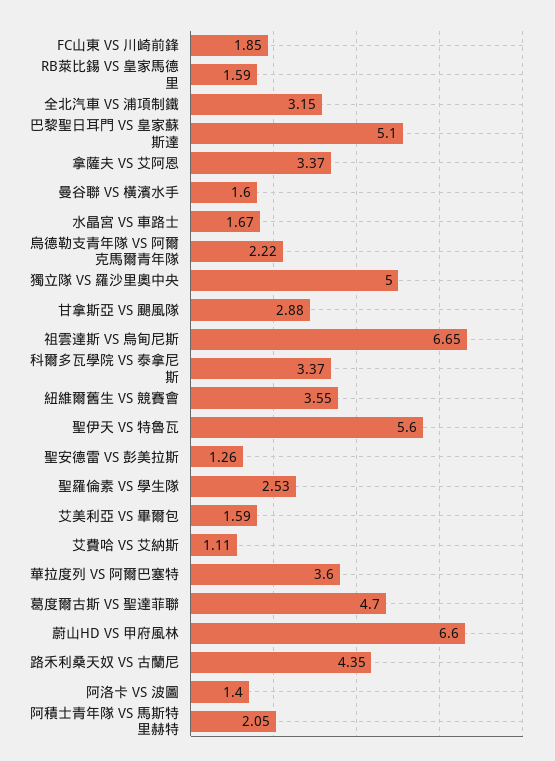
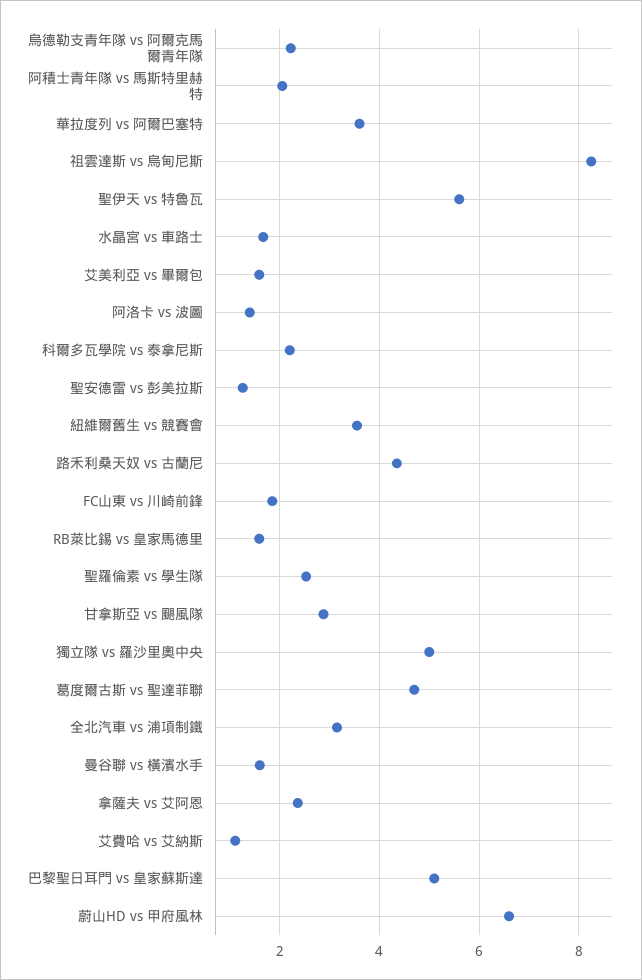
拿薩夫 VS 艾阿恩: 3.37 -> 2.4
祖雲達斯 VS 烏甸尼斯: 6.65 -> 8.2
科爾多瓦學院 VS 泰拿尼斯: 3.37 -> 2.2

